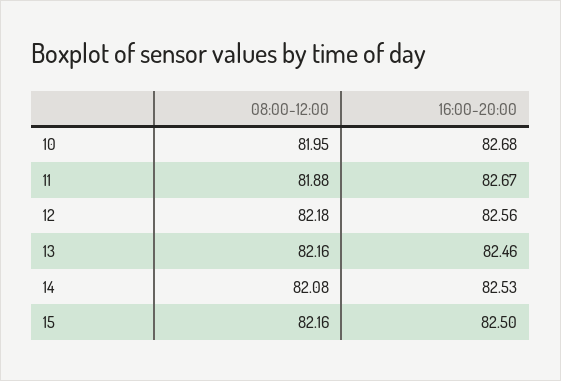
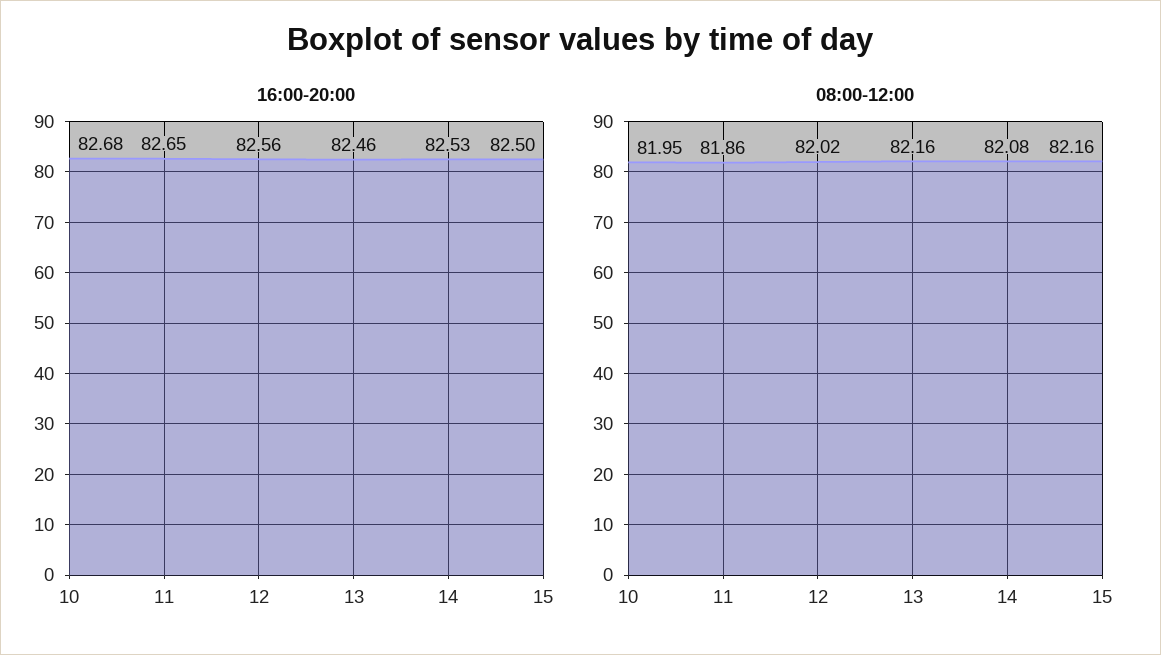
08:00-12:00, 11: 81.88 -> 81.86
16:00-20:00, 11: 82.67 -> 82.65
08:00-12:00, 12: 82.18 -> 82.02

